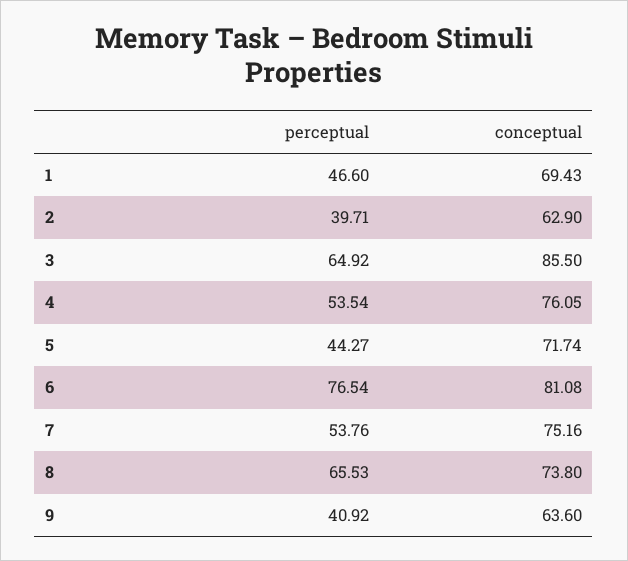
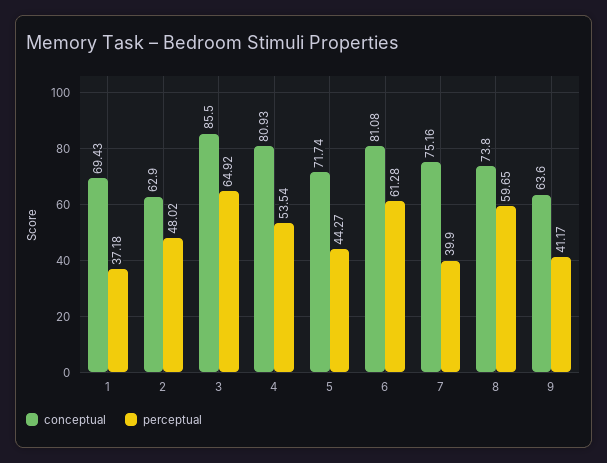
perceptual, 1: 46.6 -> 37.18
perceptual, 2: 39.71 -> 48.02
conceptual, 4: 76.05 -> 80.93
perceptual, 6: 76.54 -> 61.28
perceptual, 7: 53.76 -> 39.9
perceptual, 8: 65.53 -> 59.65
perceptual, 9: 40.92 -> 41.17

